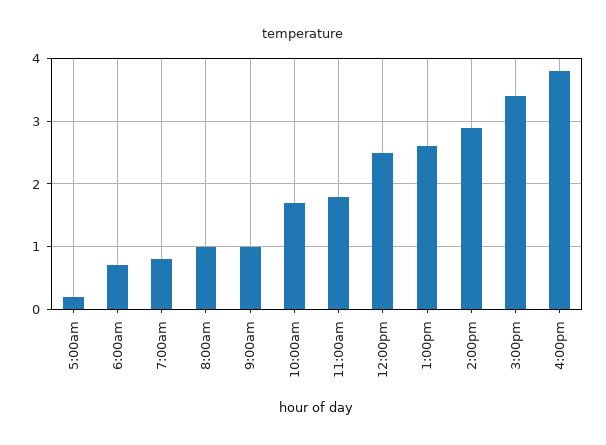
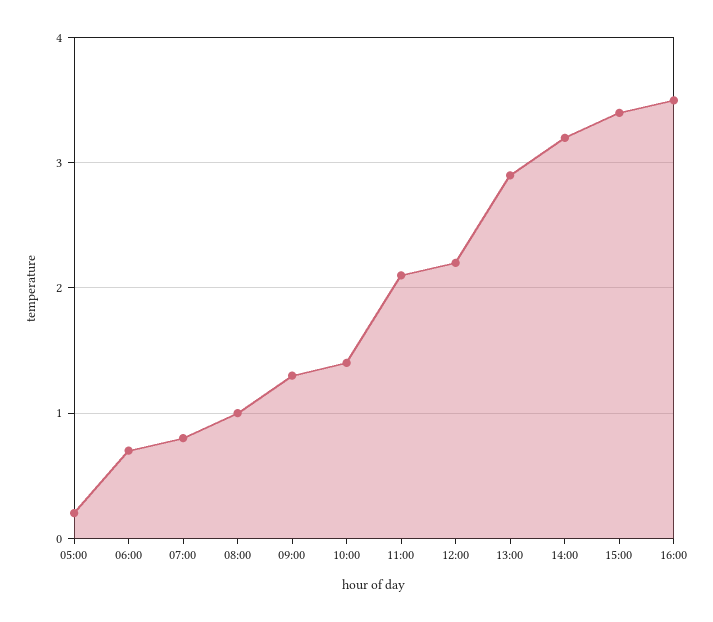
9:00am: 1 -> 1.3
10:00am: 1.7 -> 1.4
11:00am: 1.8 -> 2.1
12:00pm: 2.5 -> 2.2
1:00pm: 2.6 -> 2.9
2:00pm: 2.9 -> 3.2
4:00pm: 3.8 -> 3.5

